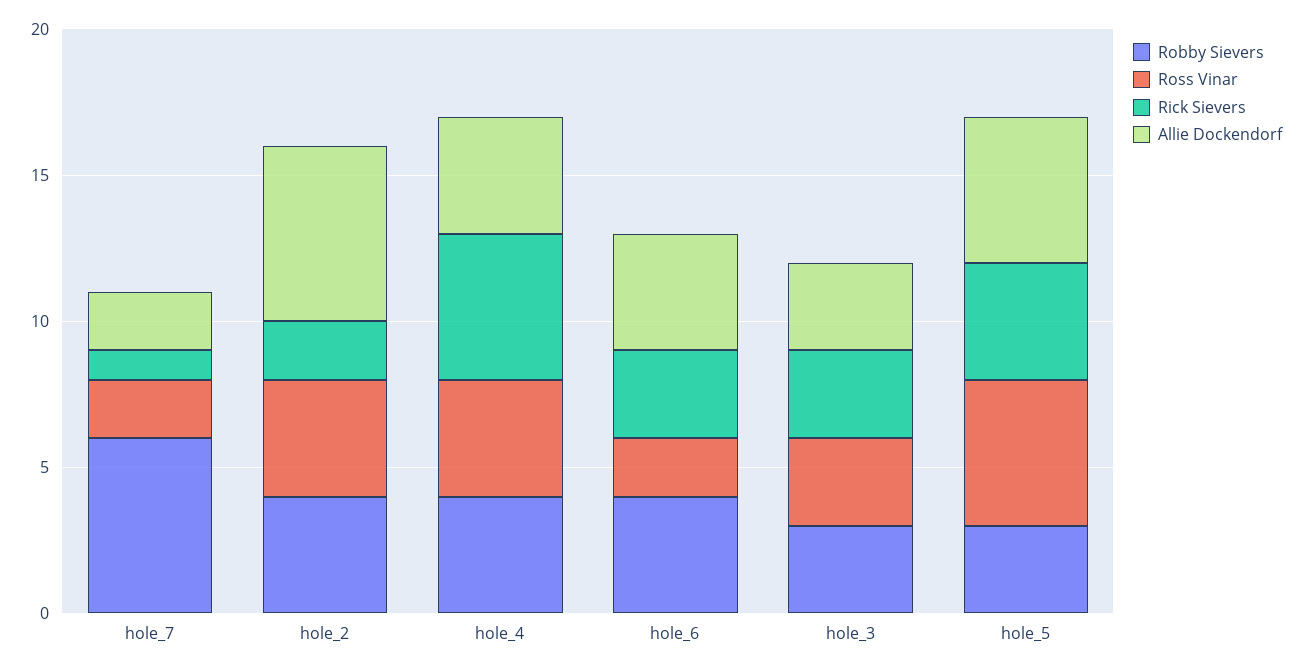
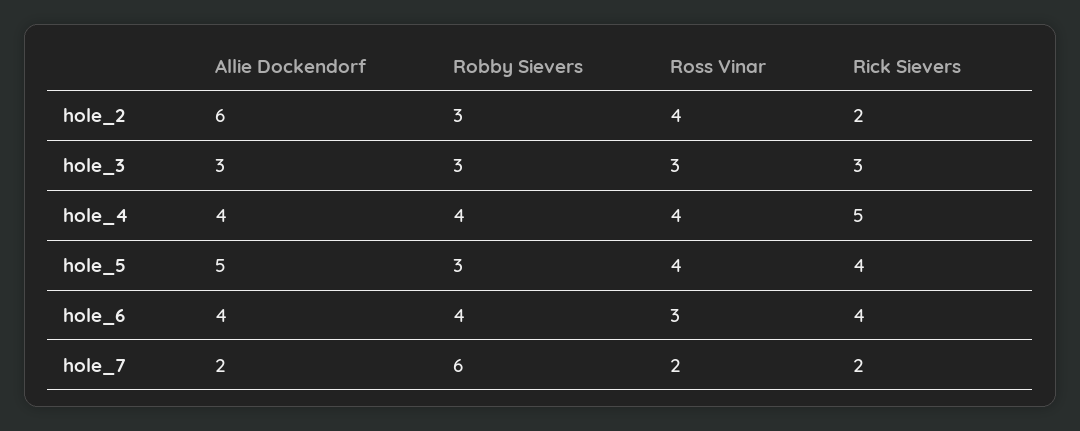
Rick Sievers, hole_7: 1 -> 2
Robby Sievers, hole_2: 4 -> 3
Ross Vinar, hole_6: 2 -> 3
Rick Sievers, hole_6: 3 -> 4
Ross Vinar, hole_5: 5 -> 4

